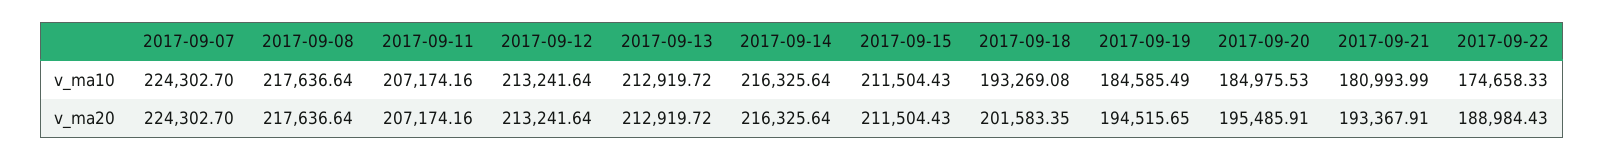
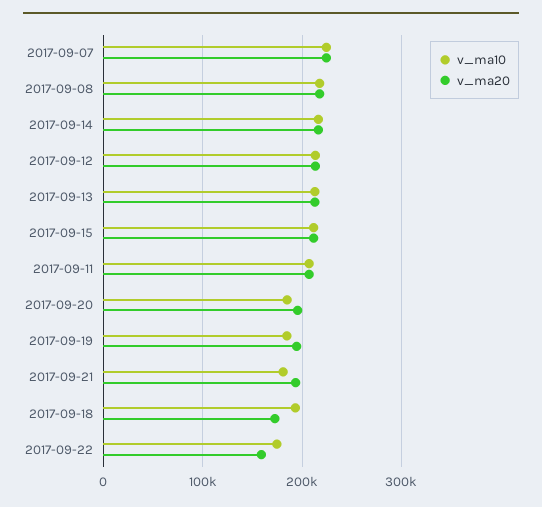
v_ma20, 2017-09-18: 201583.35 -> 170000
v_ma20, 2017-09-22: 188984.43 -> 160000

